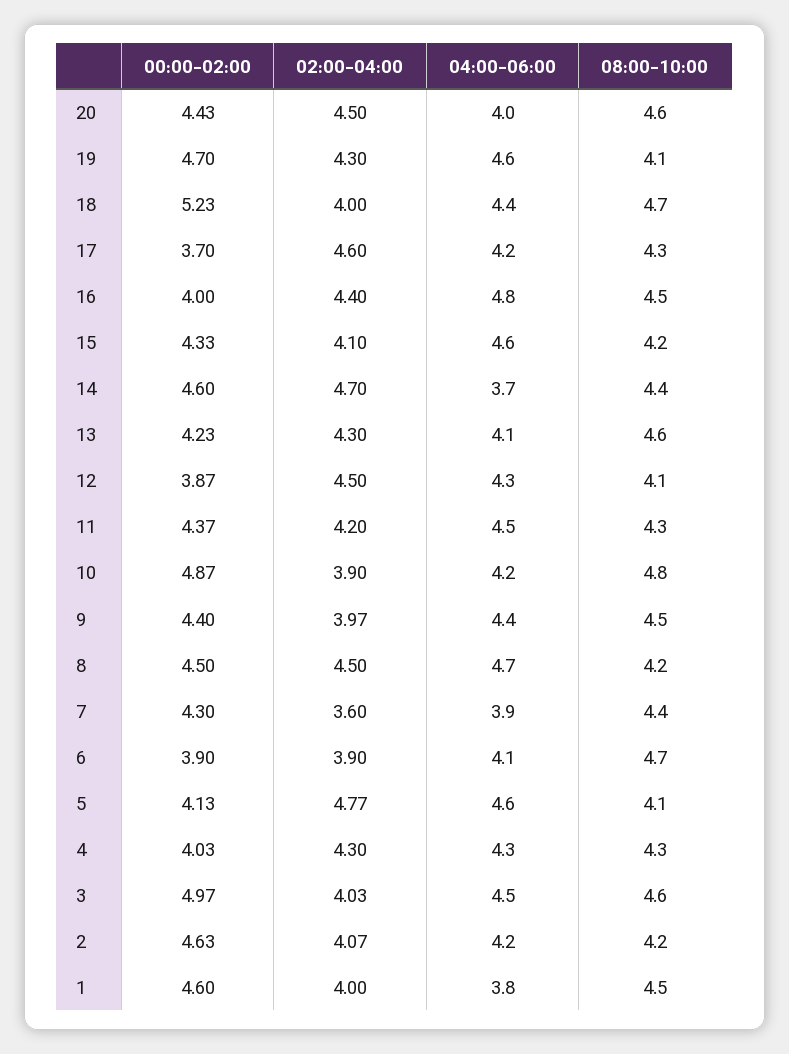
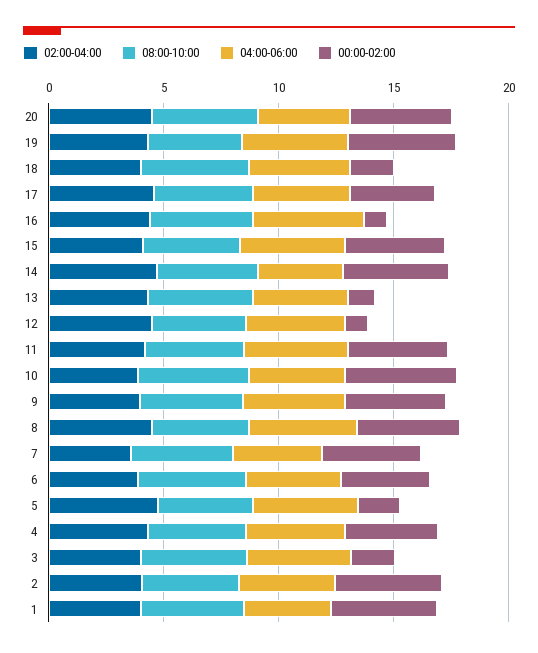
00:00-02:00, 18: 5.23 -> 2
00:00-02:00, 16: 4 -> 1
00:00-02:00, 13: 4.23 -> 1
00:00-02:00, 12: 3.87 -> 1
00:00-02:00, 5: 4.13 -> 2
00:00-02:00, 3: 4.97 -> 2

